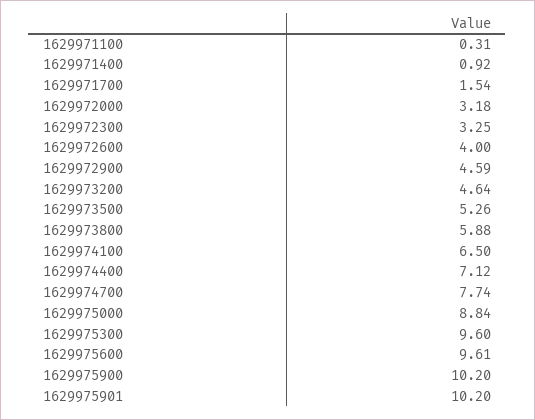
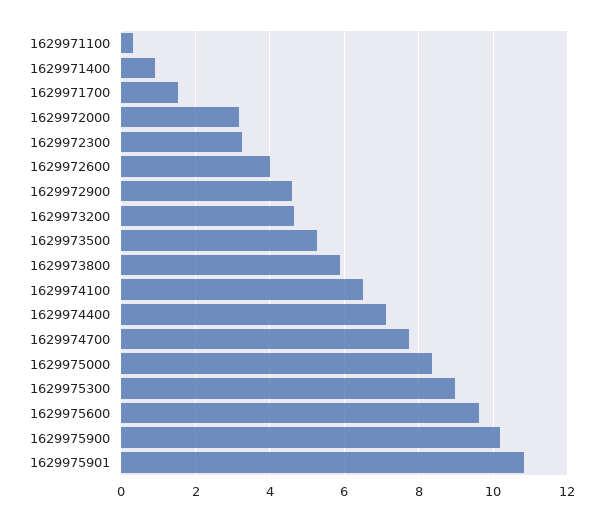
1629975000: 8.84 -> 8.4
1629975300: 9.6 -> 9
1629975901: 10.2 -> 10.8

